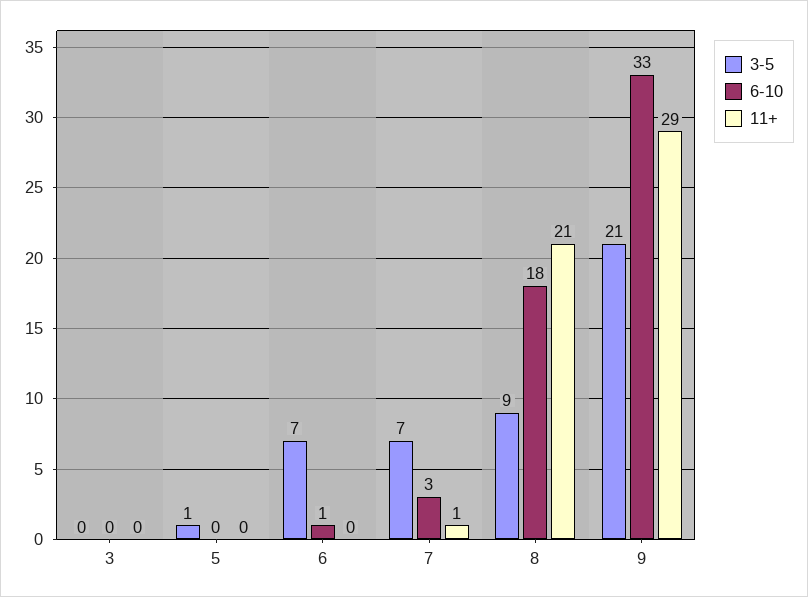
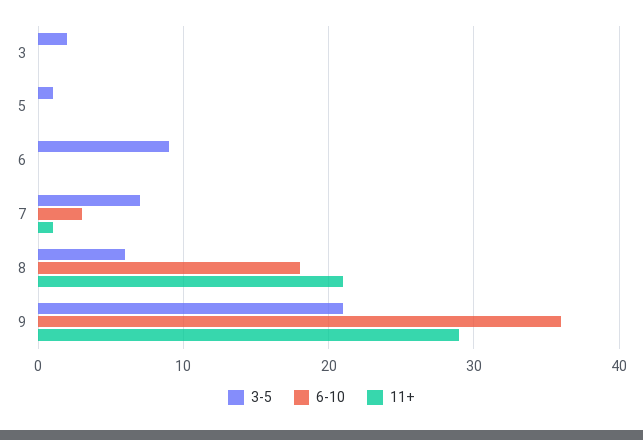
3-5, 3: 0 -> 2
3-5, 6: 7 -> 9
6-10, 6: 1 -> 0
3-5, 8: 9 -> 6
6-10, 9: 33 -> 36

